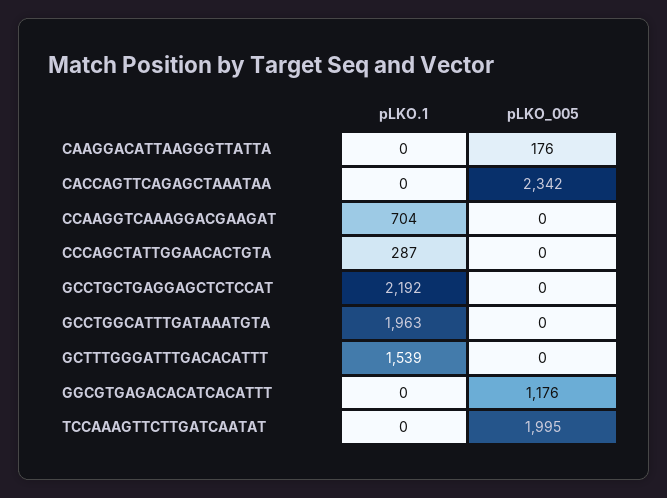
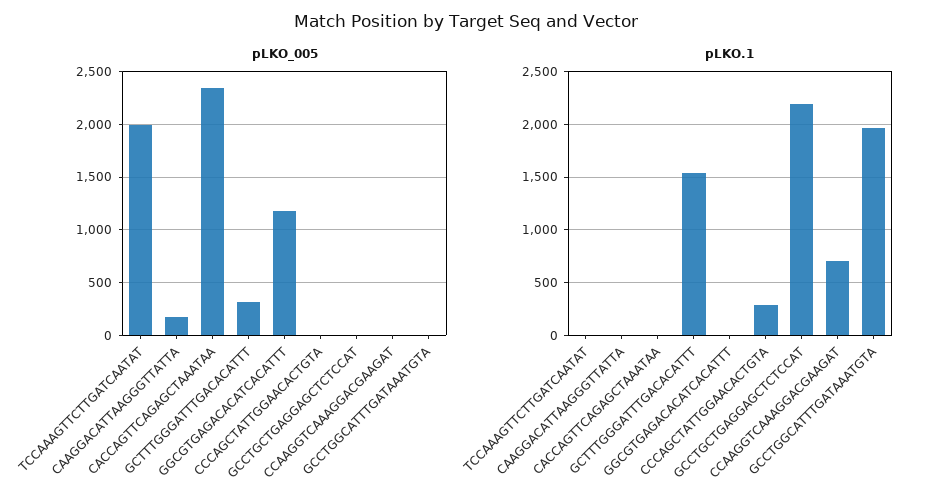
pLKO_005, GCTTTGGGATTTGACACATTT: 0 -> 300

